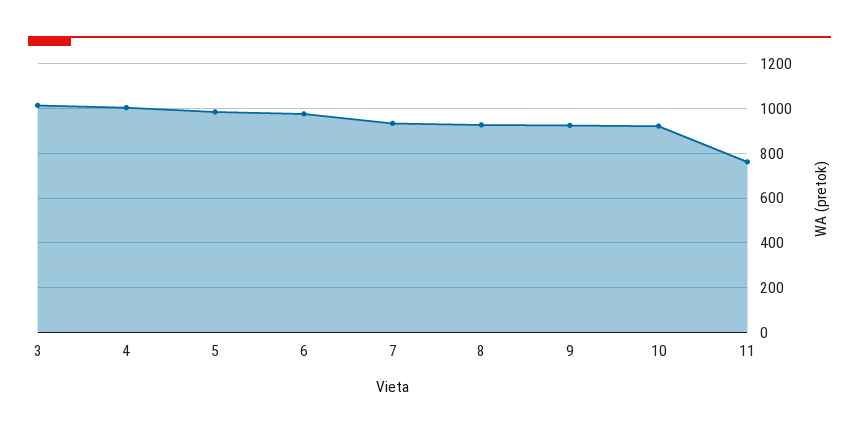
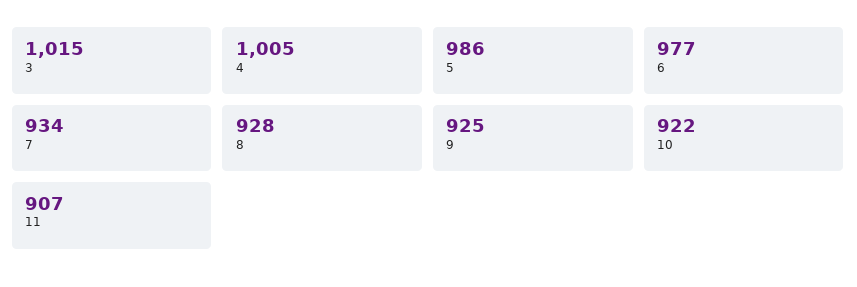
11: 750 -> 907

